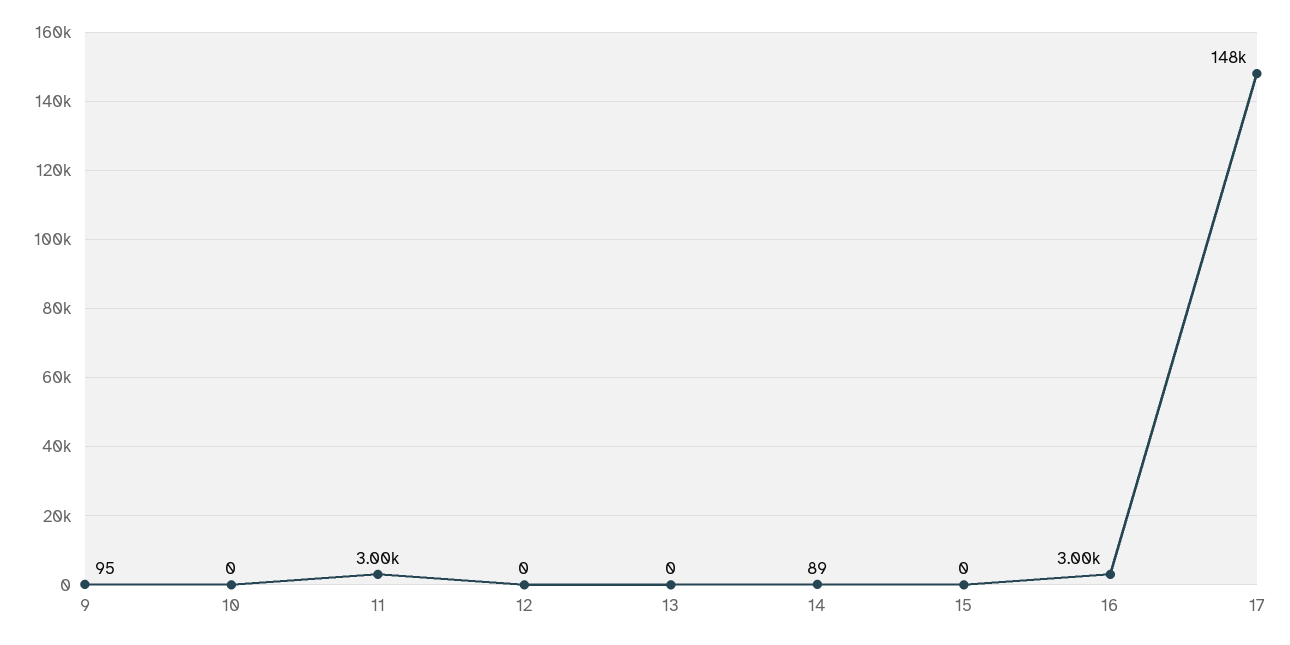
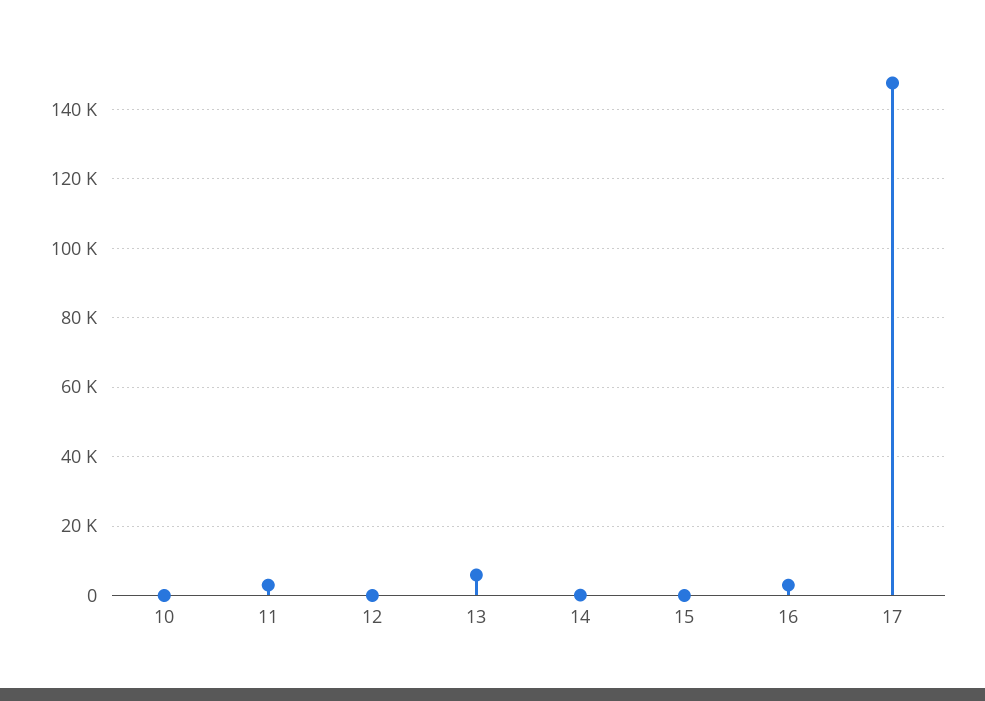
9: 95 -> none
13: 0 -> 6000

